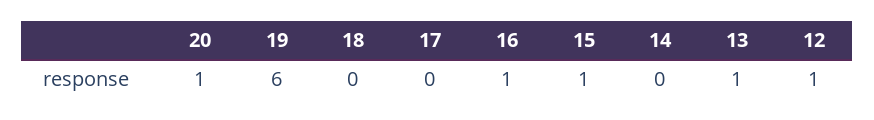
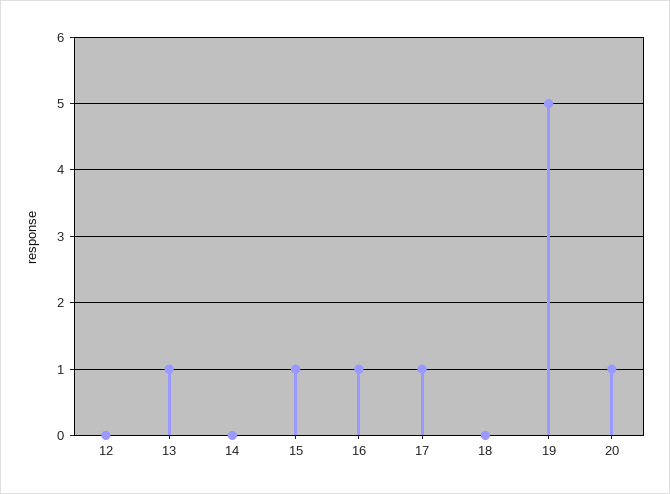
19: 6 -> 5
17: 0 -> 1
12: 1 -> 0

